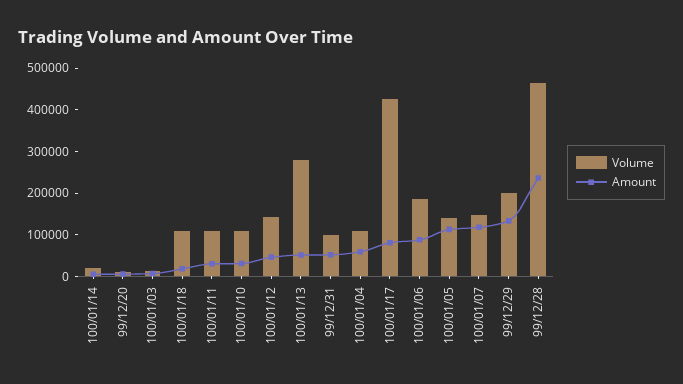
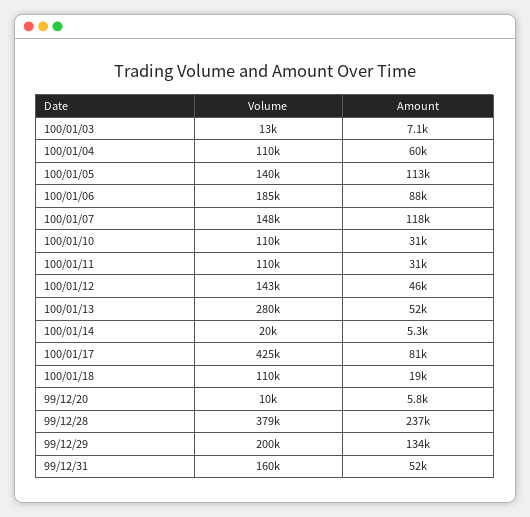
Volume, 99/12/31: 100000 -> 160000
Volume, 99/12/28: 460000 -> 379000

